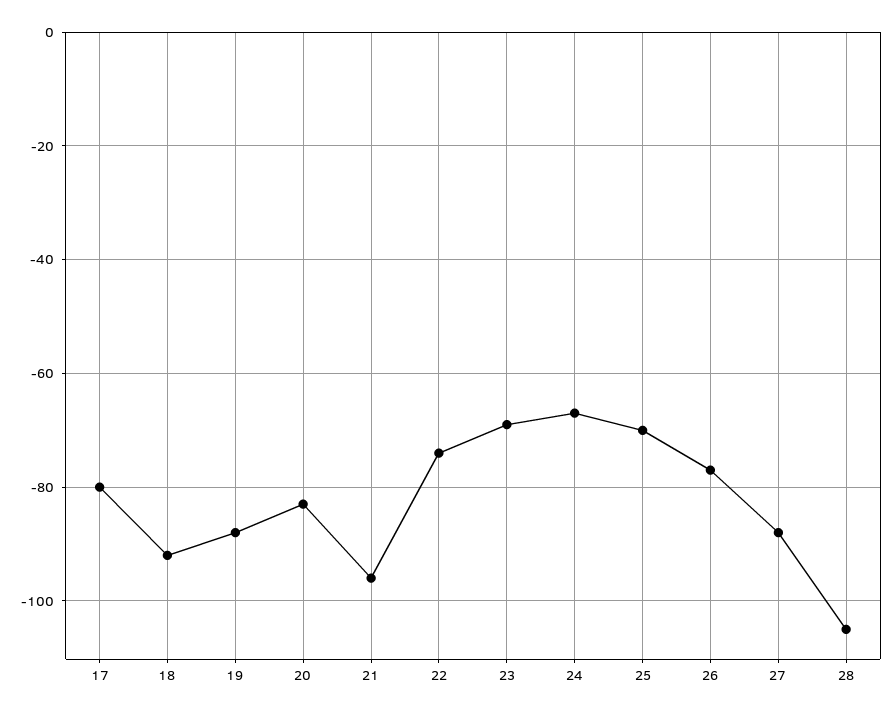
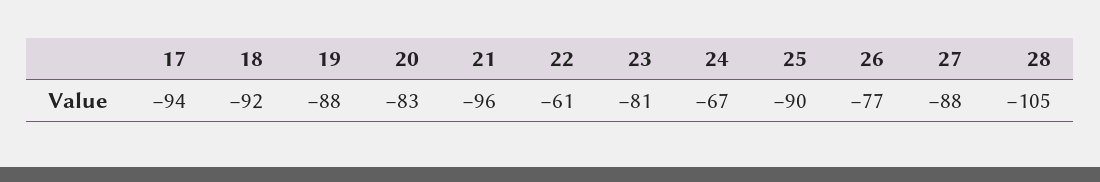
17: -80 -> -94
22: -75 -> -61
23: -70 -> -81
25: -70 -> -90

